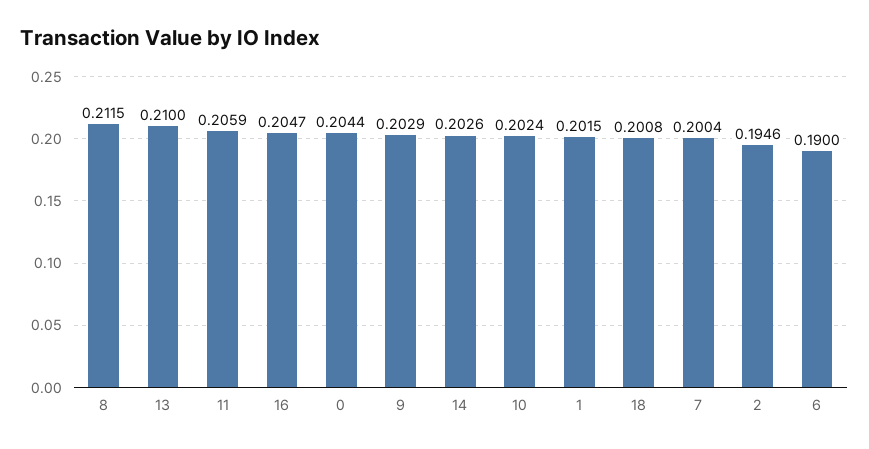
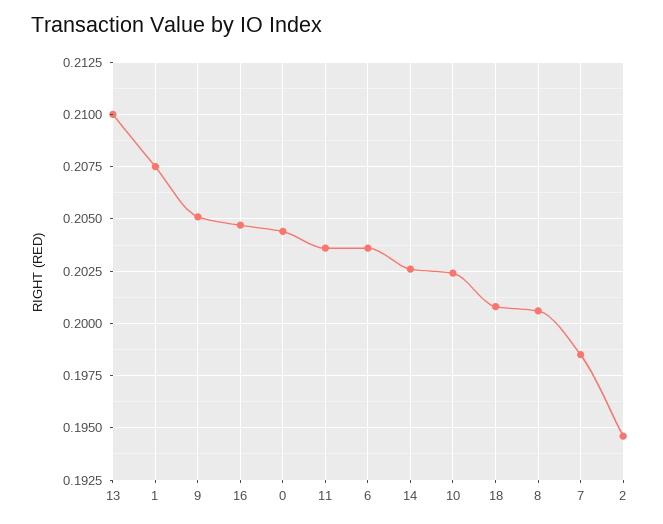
8: 0.2115 -> 0.2005
11: 0.2059 -> 0.2035
9: 0.2029 -> 0.205
1: 0.2015 -> 0.2075
7: 0.2004 -> 0.1985
6: 0.19 -> 0.2035

